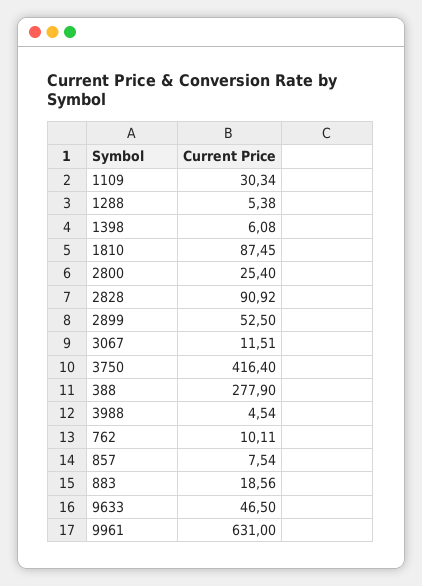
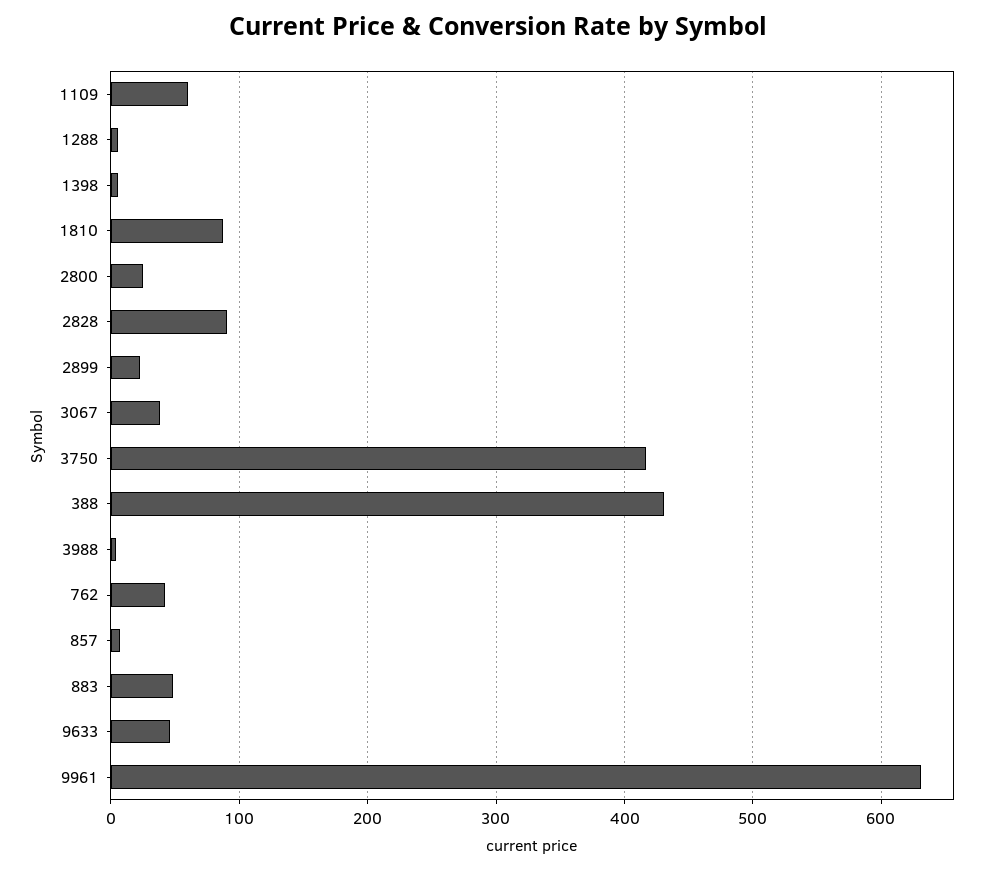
1109: 30.34 -> 60
2899: 52.5 -> 20
3067: 11.51 -> 40
388: 277.9 -> 430
762: 10.11 -> 40
883: 18.56 -> 50

